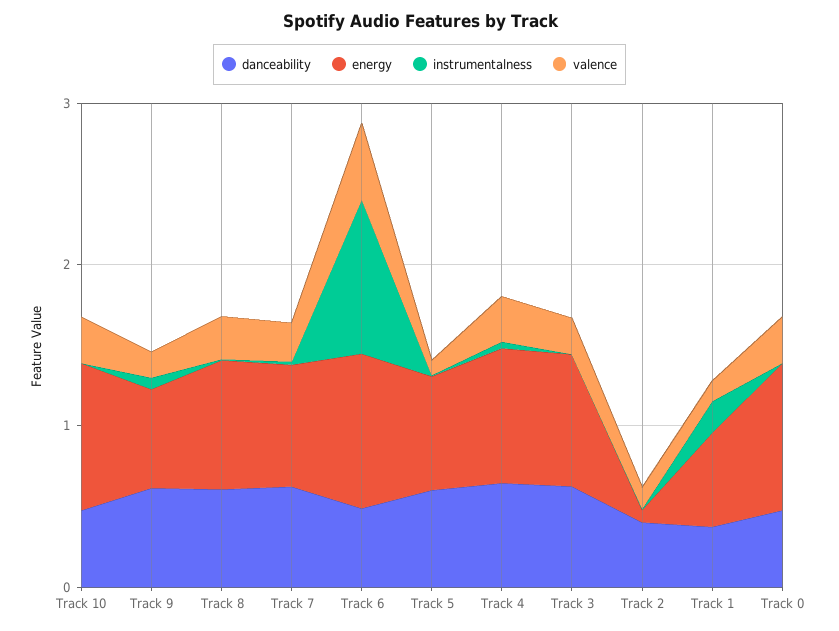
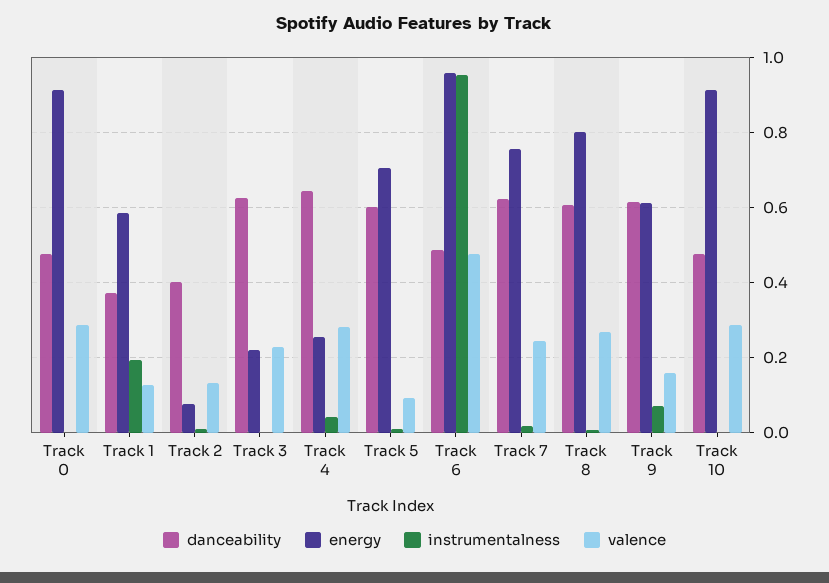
energy, Track 4: 0.8 -> 0.26
energy, Track 3: 0.8 -> 0.22

